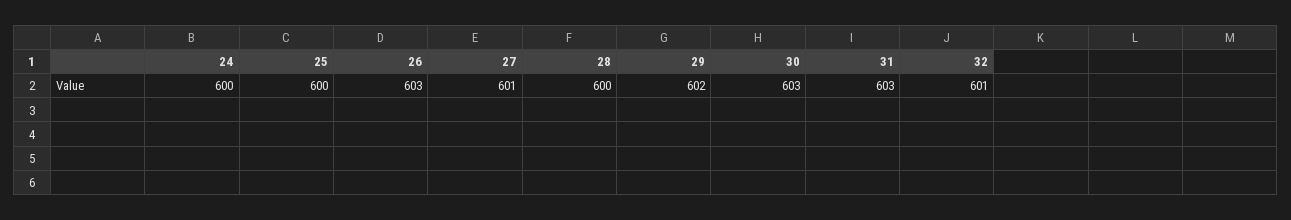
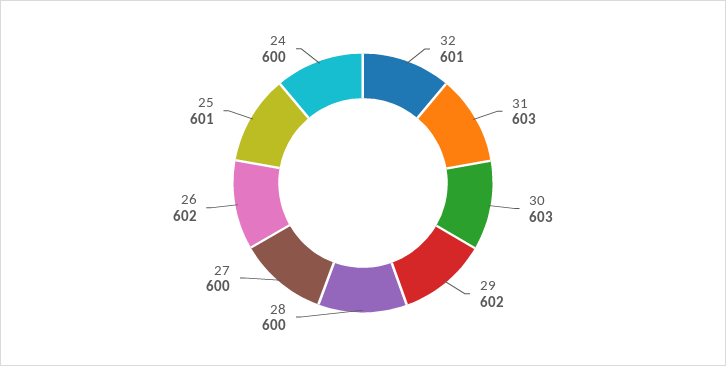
25: 600 -> 601
26: 603 -> 602
27: 601 -> 600

